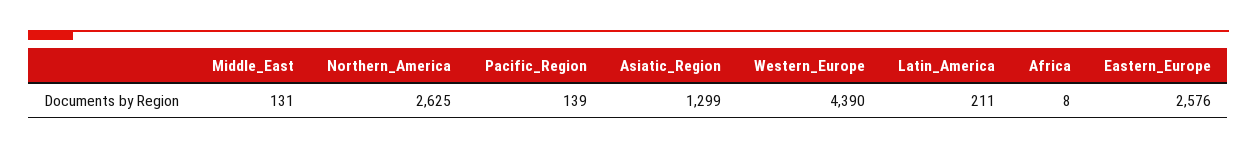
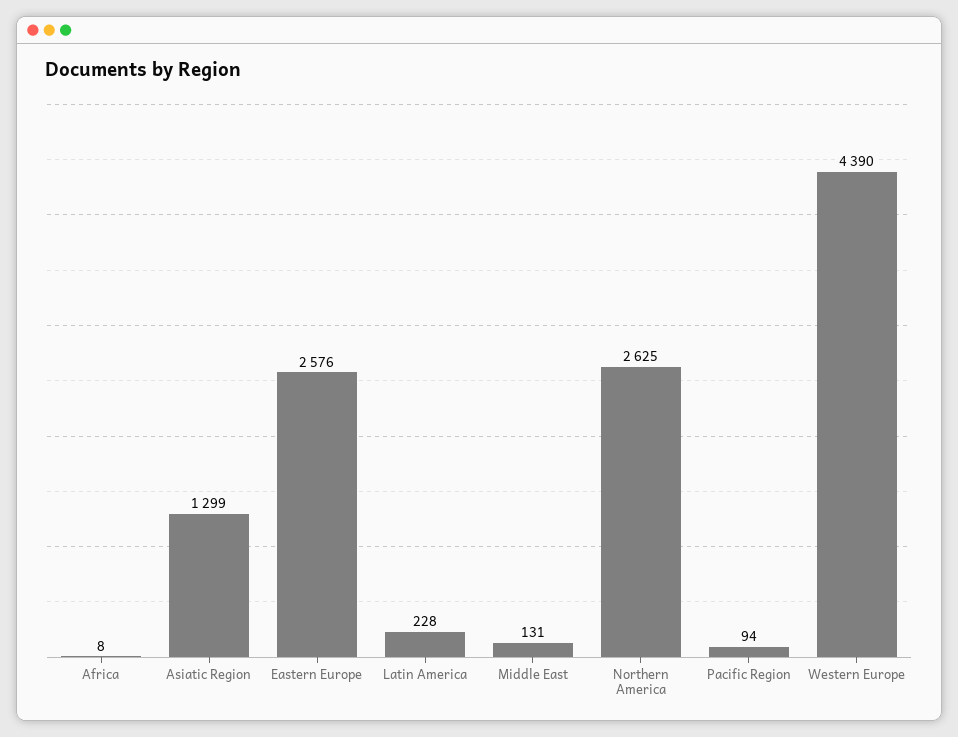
Pacific_Region: 139 -> 94
Latin_America: 211 -> 228

